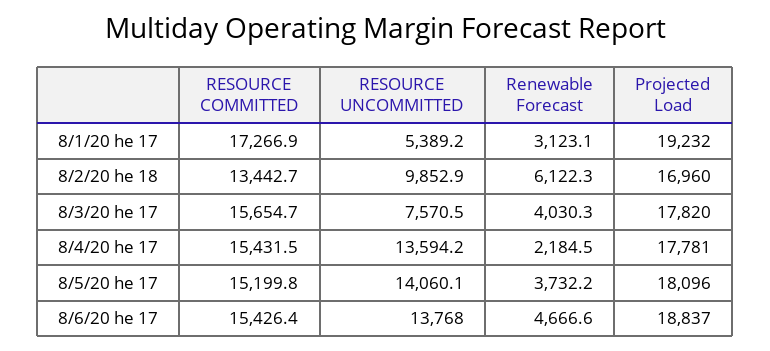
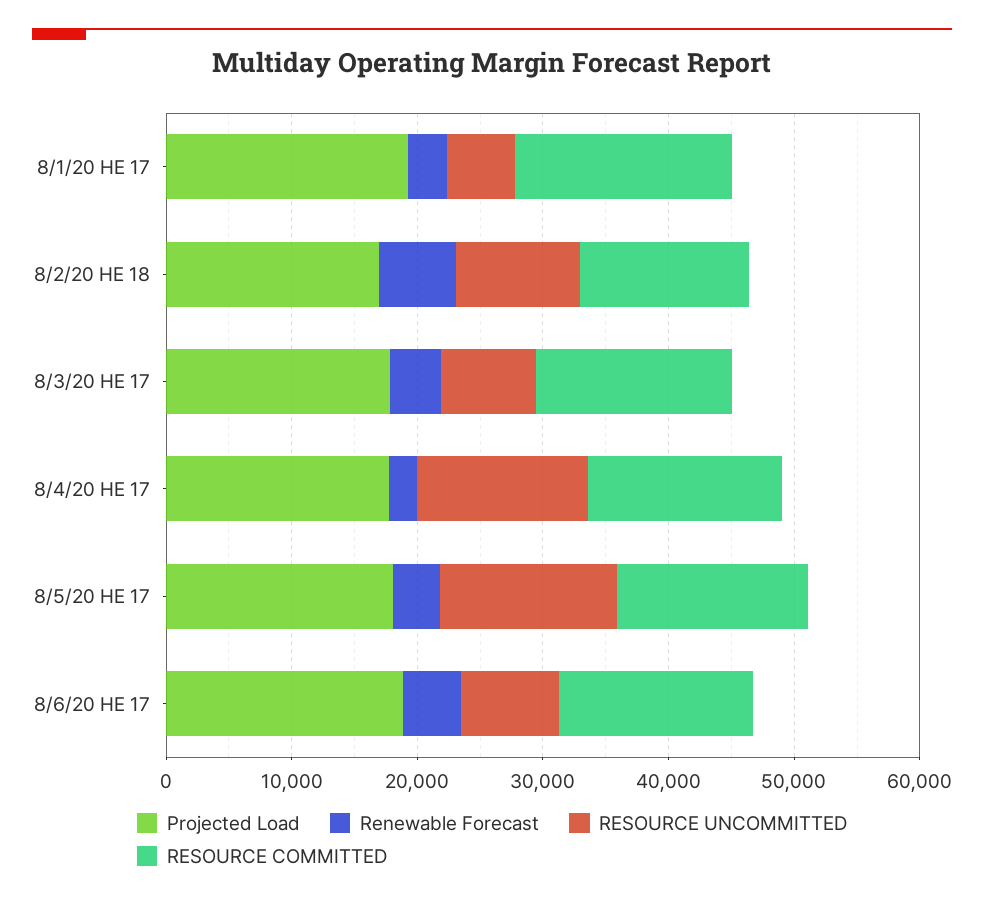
RESOURCE UNCOMMITTED, 8/6/20 he 17: 13768 -> 8000

